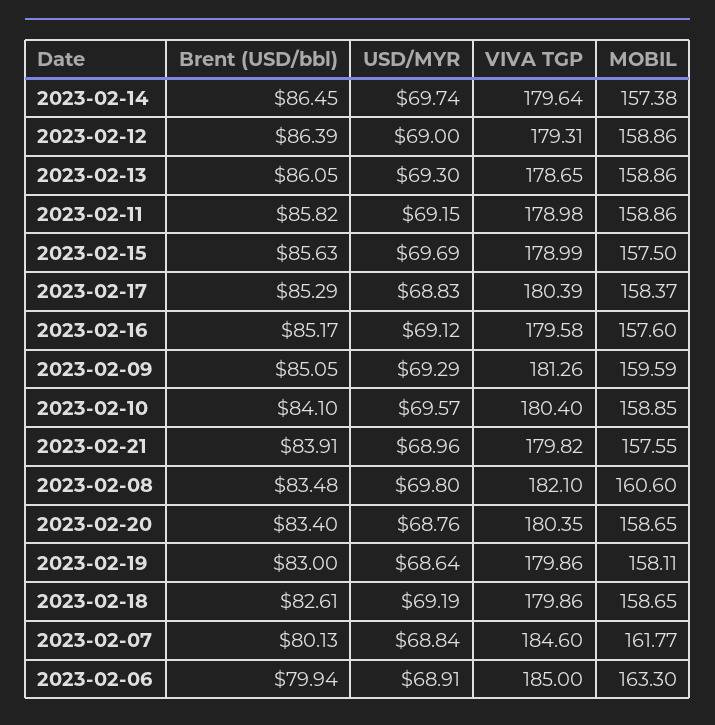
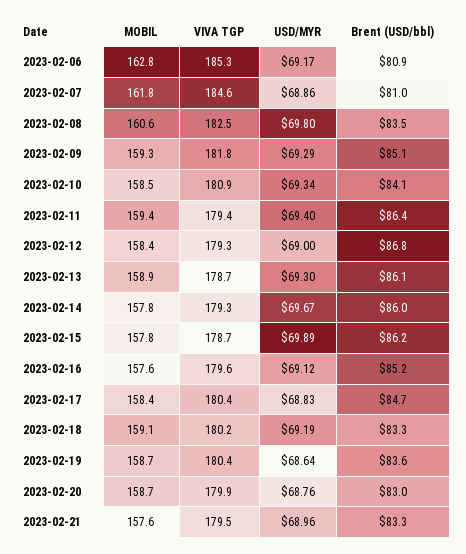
Brent (USD/bbl), 2023-02-14: 86.45 -> 86
USD/MYR, 2023-02-14: 69.74 -> 69.67
VIVA TGP, 2023-02-14: 179.64 -> 179.3
MOBIL, 2023-02-14: 157.38 -> 157.8
Brent (USD/bbl), 2023-02-12: 86.39 -> 86.8
MOBIL, 2023-02-12: 158.86 -> 158.4
Brent (USD/bbl), 2023-02-11: 85.82 -> 86.4
USD/MYR, 2023-02-11: 69.15 -> 69.4
VIVA TGP, 2023-02-11: 178.98 -> 179.4
MOBIL, 2023-02-11: 158.86 -> 159.4
Brent (USD/bbl), 2023-02-15: 85.63 -> 86.2
USD/MYR, 2023-02-15: 69.69 -> 69.89
VIVA TGP, 2023-02-15: 178.99 -> 178.7
MOBIL, 2023-02-15: 157.5 -> 157.8
Brent (USD/bbl), 2023-02-17: 85.29 -> 84.7
VIVA TGP, 2023-02-09: 181.26 -> 181.8
MOBIL, 2023-02-09: 159.59 -> 159.3
USD/MYR, 2023-02-10: 69.57 -> 69.34
VIVA TGP, 2023-02-10: 180.4 -> 180.9
MOBIL, 2023-02-10: 158.85 -> 158.5
Brent (USD/bbl), 2023-02-21: 83.91 -> 83.3
VIVA TGP, 2023-02-21: 179.82 -> 179.5
VIVA TGP, 2023-02-08: 182.1 -> 182.5
Brent (USD/bbl), 2023-02-20: 83.4 -> 83
VIVA TGP, 2023-02-20: 180.35 -> 179.9
Brent (USD/bbl), 2023-02-19: 83 -> 83.6
VIVA TGP, 2023-02-19: 179.86 -> 180.4
MOBIL, 2023-02-19: 158.11 -> 158.7
Brent (USD/bbl), 2023-02-18: 82.61 -> 83.3
VIVA TGP, 2023-02-18: 179.86 -> 180.2
MOBIL, 2023-02-18: 158.65 -> 159.1
Brent (USD/bbl), 2023-02-07: 80.13 -> 81
USD/MYR, 2023-02-07: 68.84 -> 68.86
Brent (USD/bbl), 2023-02-06: 79.94 -> 80.9
USD/MYR, 2023-02-06: 68.91 -> 69.17
VIVA TGP, 2023-02-06: 185 -> 185.3
MOBIL, 2023-02-06: 163.3 -> 162.8

